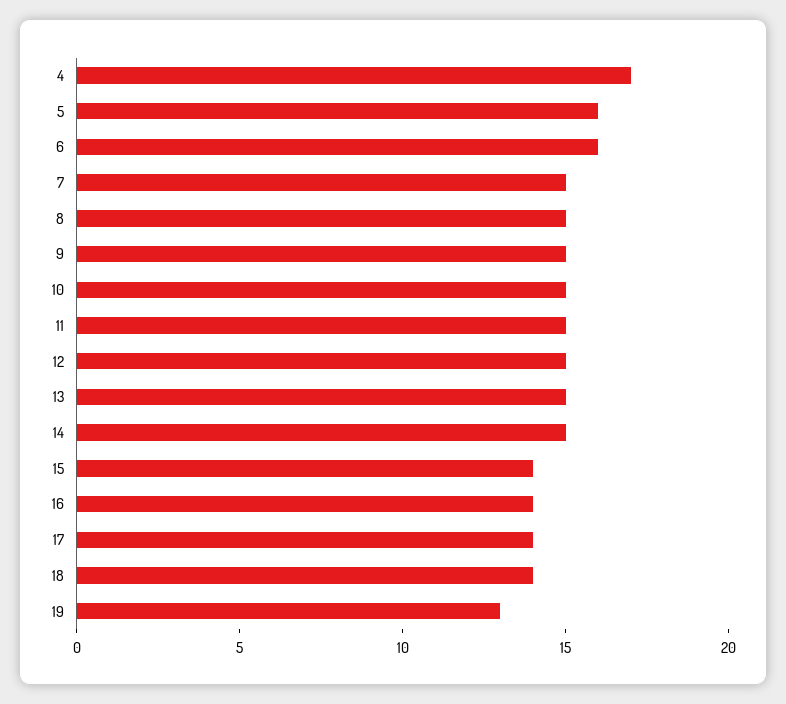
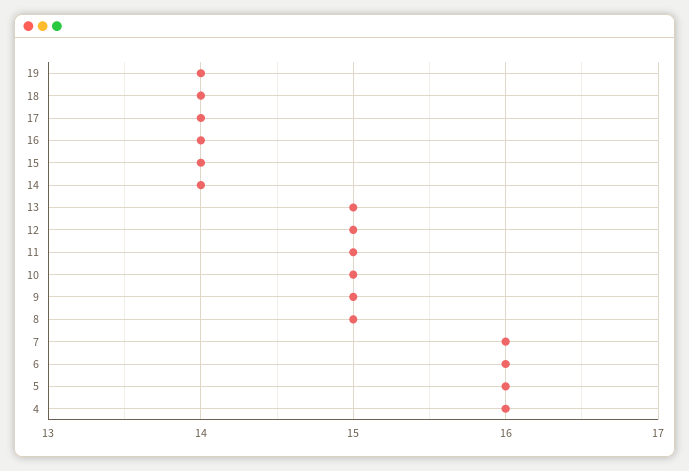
4: 17 -> 16
7: 15 -> 16
14: 15 -> 14
19: 13 -> 14

